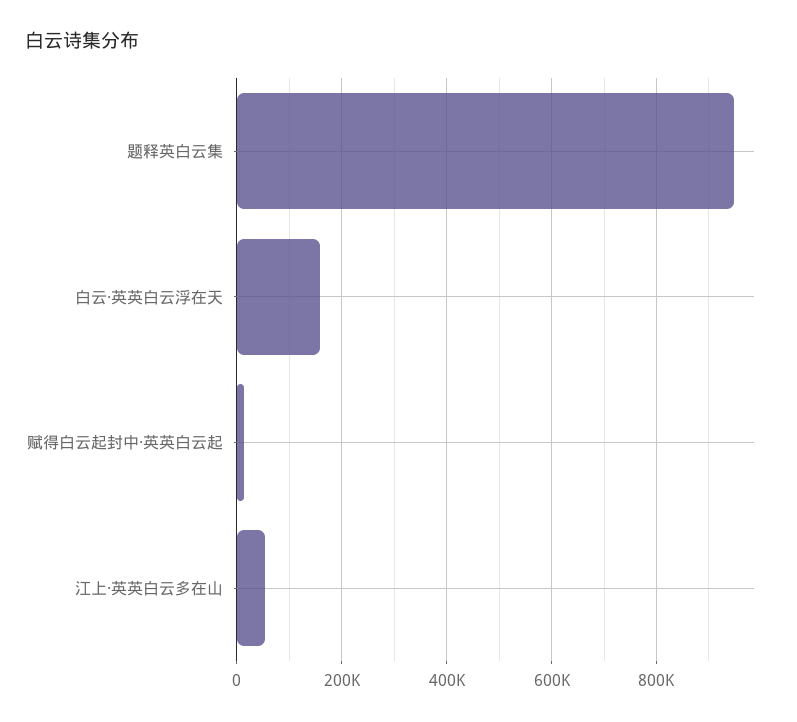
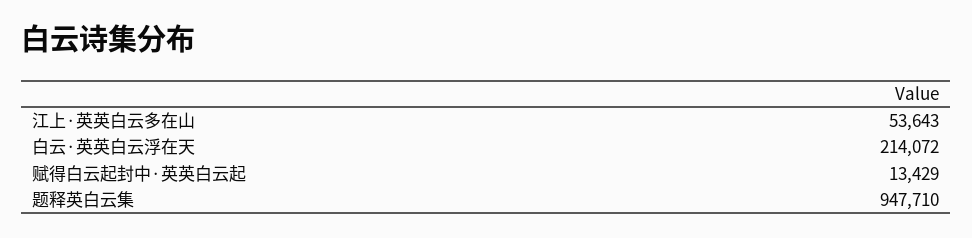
白云·英英白云浮在天: 160000 -> 214072

